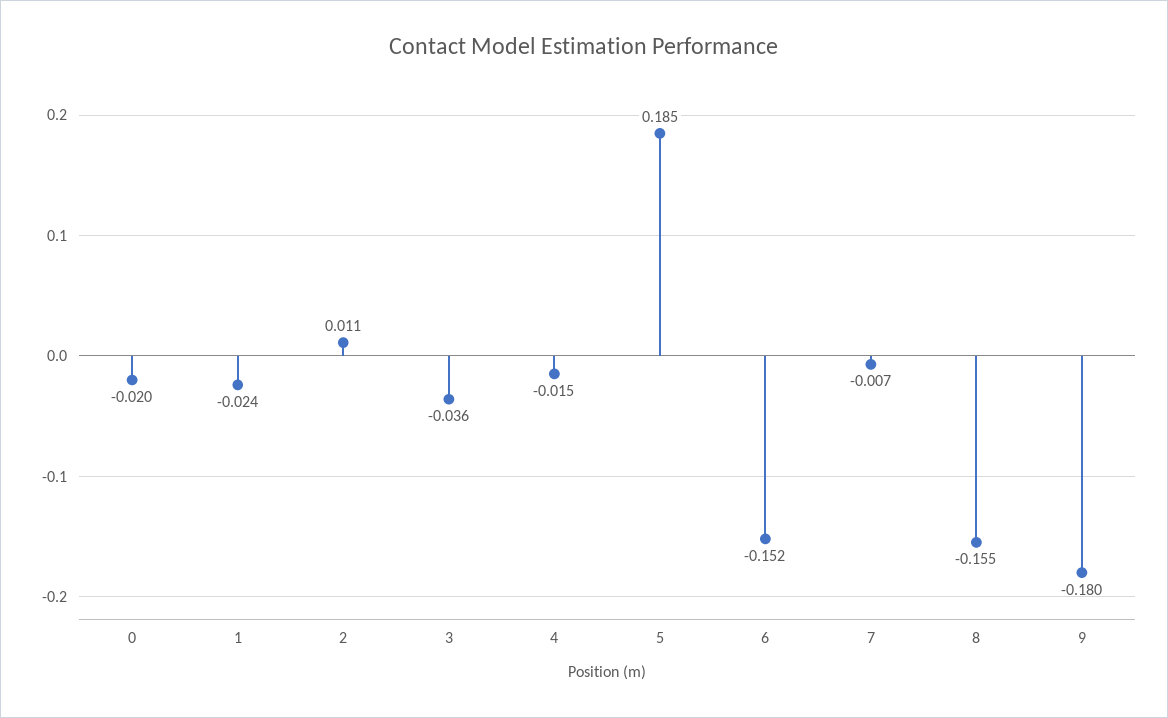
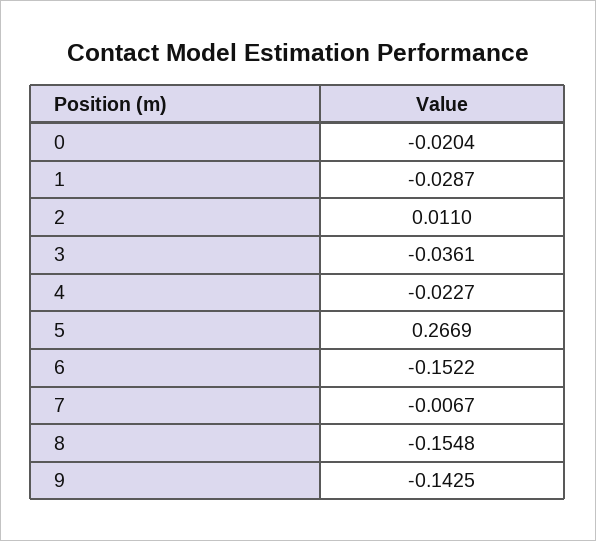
1: -0.024 -> -0.0287
4: -0.015 -> -0.0227
5: 0.185 -> 0.2669
9: -0.18 -> -0.1425

